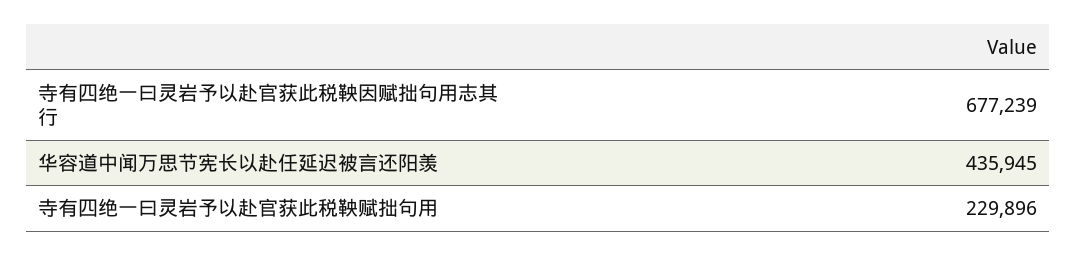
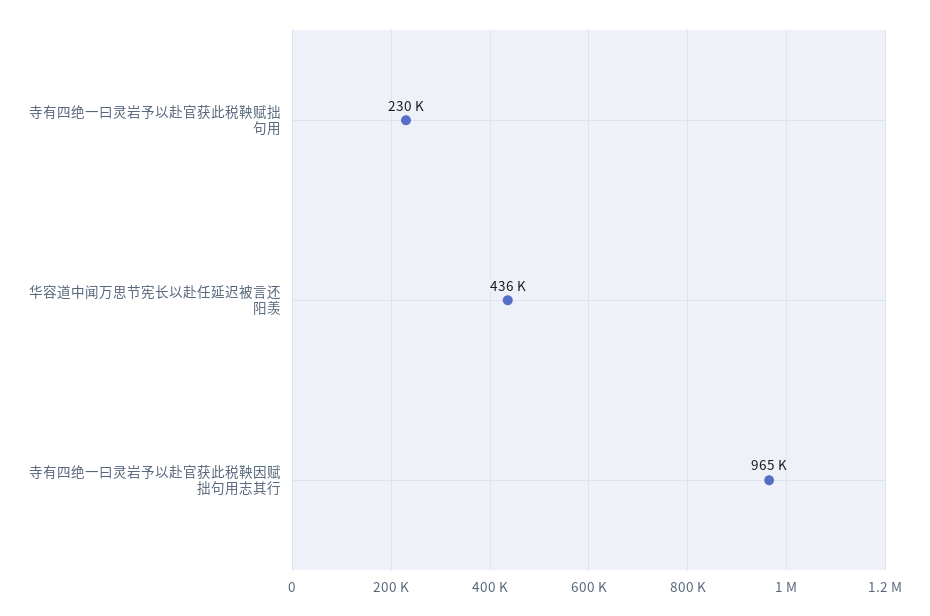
寺有四绝一曰灵岩予以赴官获此税鞅因赋拙句用志其行: 677239 -> 965000

